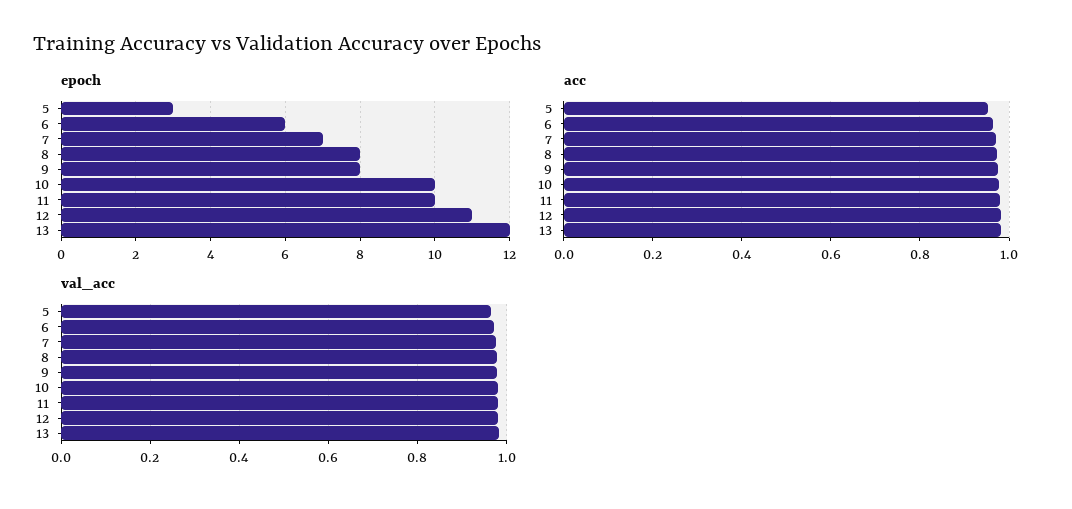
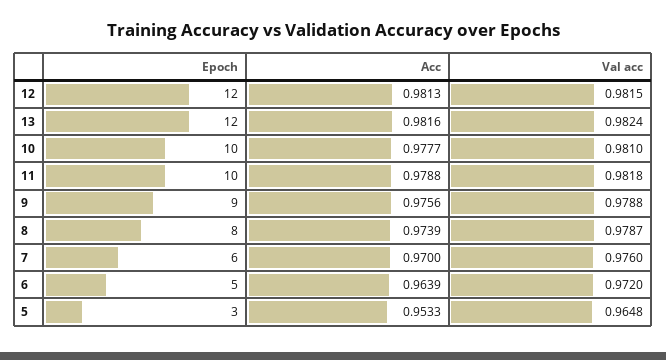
epoch, 6: 6 -> 5
epoch, 7: 7 -> 6
epoch, 9: 8 -> 9
epoch, 12: 11 -> 12

